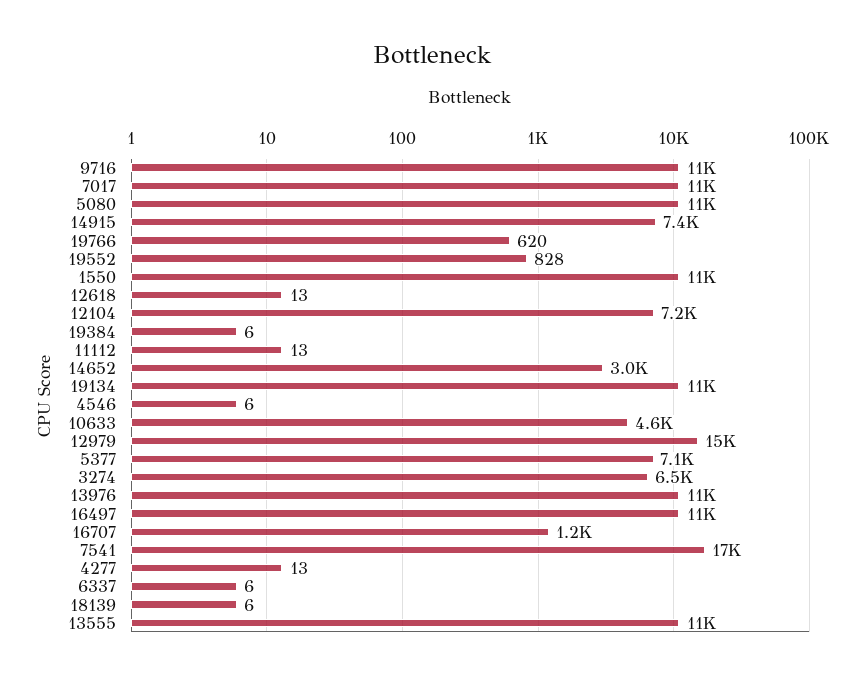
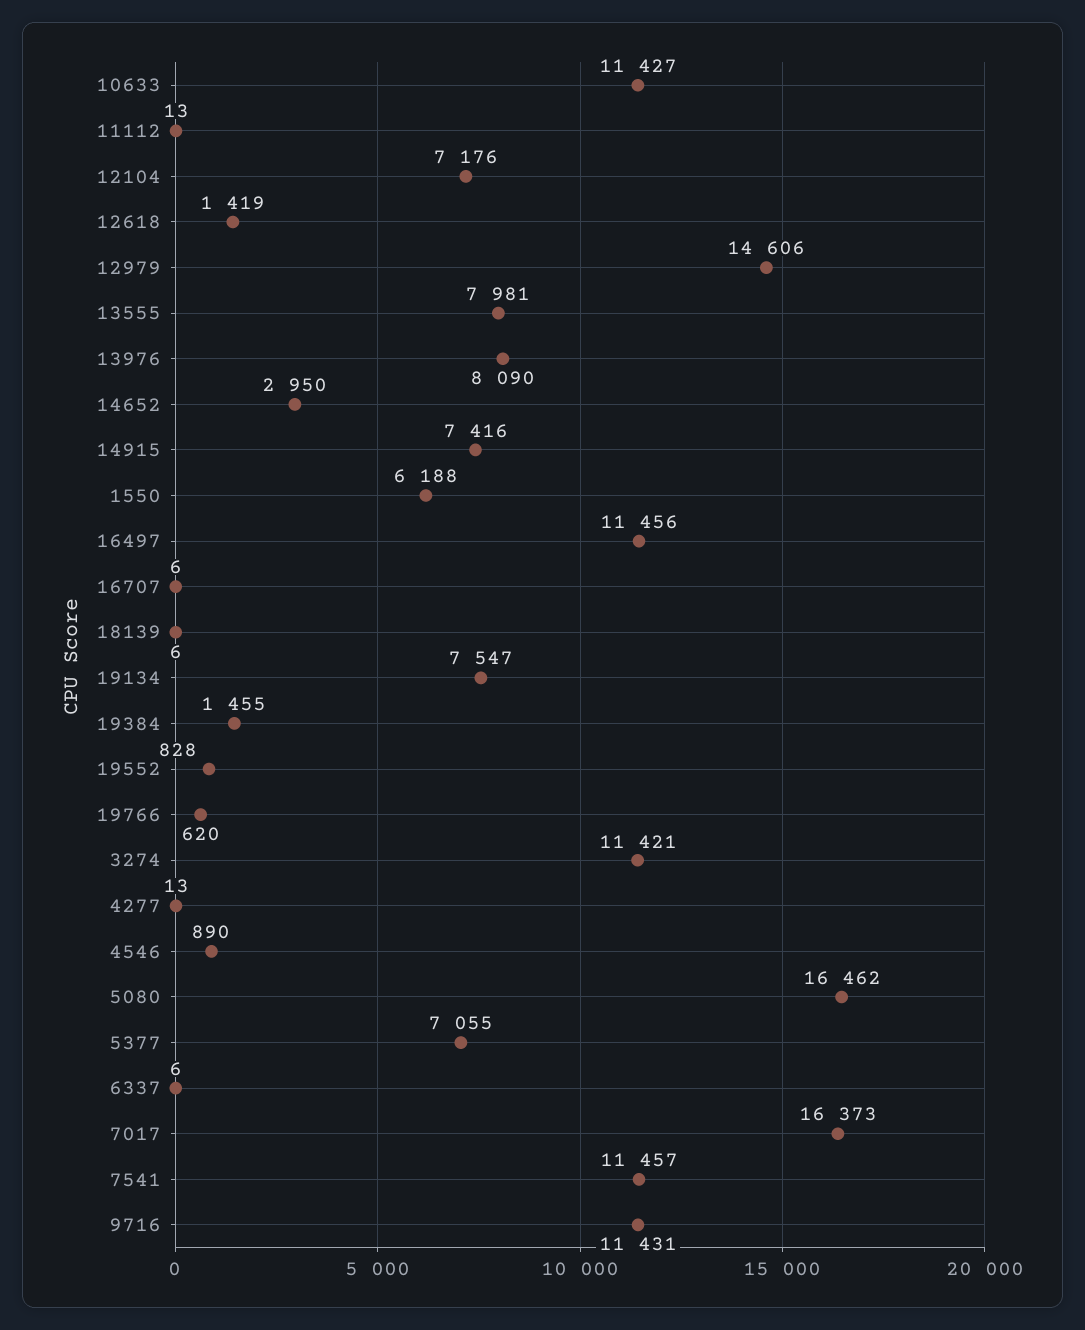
7017: 11000 -> 16373
5080: 11000 -> 16462
1550: 11000 -> 6188
12618: 13 -> 1419
19384: 6 -> 1455
19134: 11000 -> 7547
4546: 6 -> 890
10633: 4600 -> 11427
3274: 6500 -> 11421
13976: 11000 -> 8090
16707: 1200 -> 6
7541: 17000 -> 11457
13555: 11000 -> 7981

